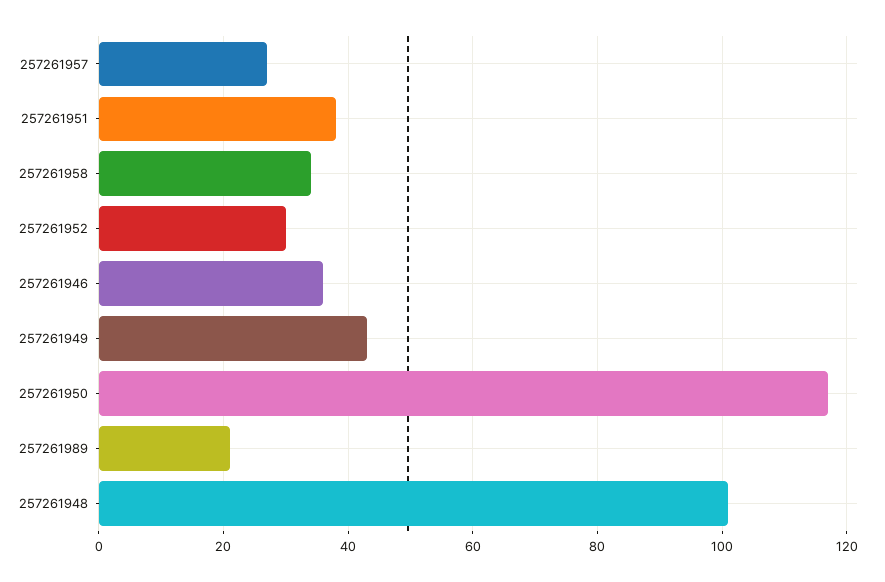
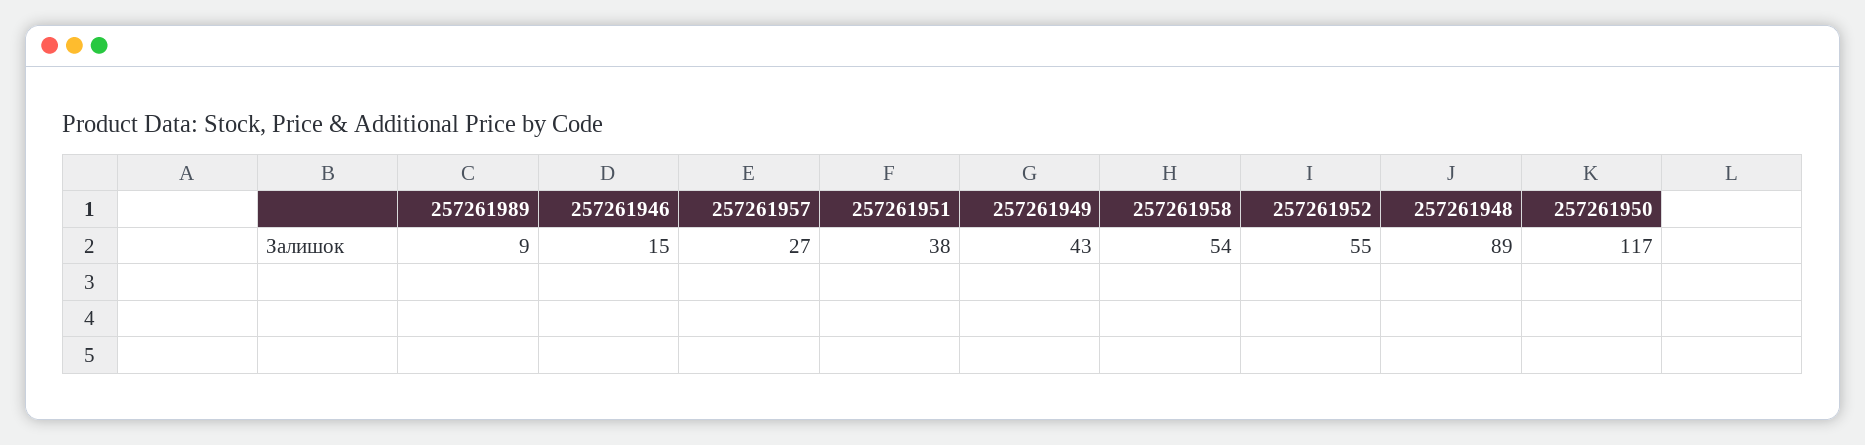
257261958: 35 -> 54
257261952: 30 -> 55
257261946: 35 -> 15
257261989: 20 -> 9
257261948: 100 -> 89

